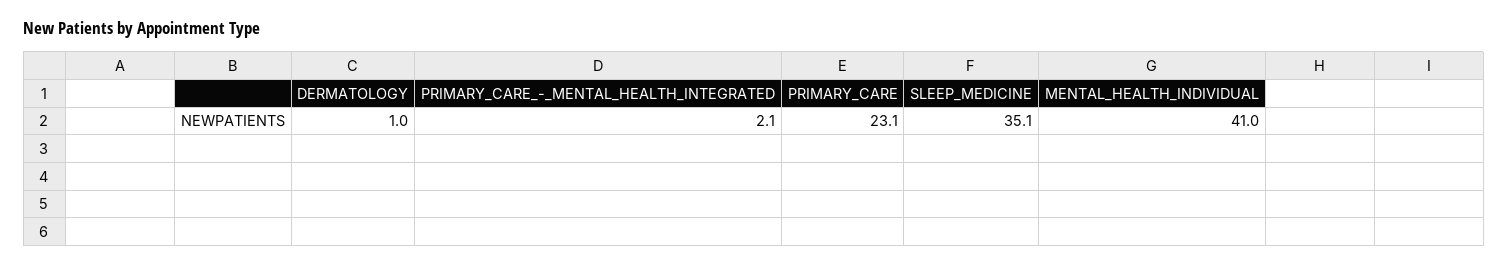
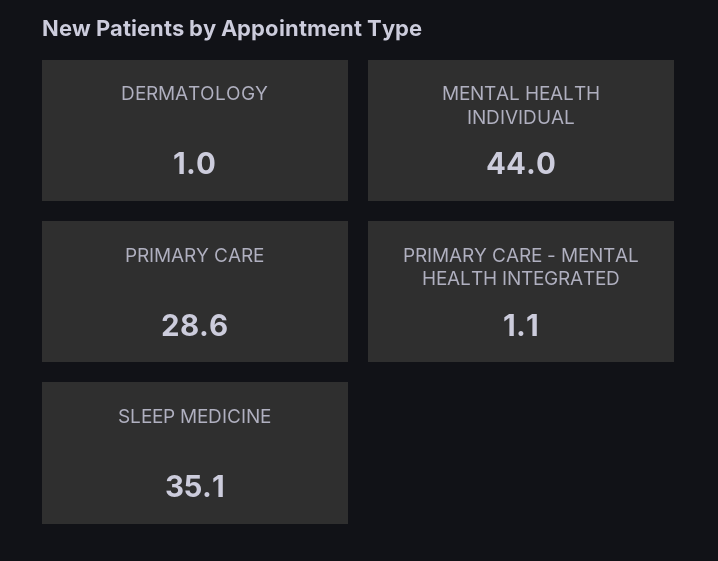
PRIMARY_CARE_-_MENTAL_HEALTH_INTEGRATED: 2.1 -> 1.1
PRIMARY_CARE: 23.1 -> 28.6
MENTAL_HEALTH_INDIVIDUAL: 41 -> 44

